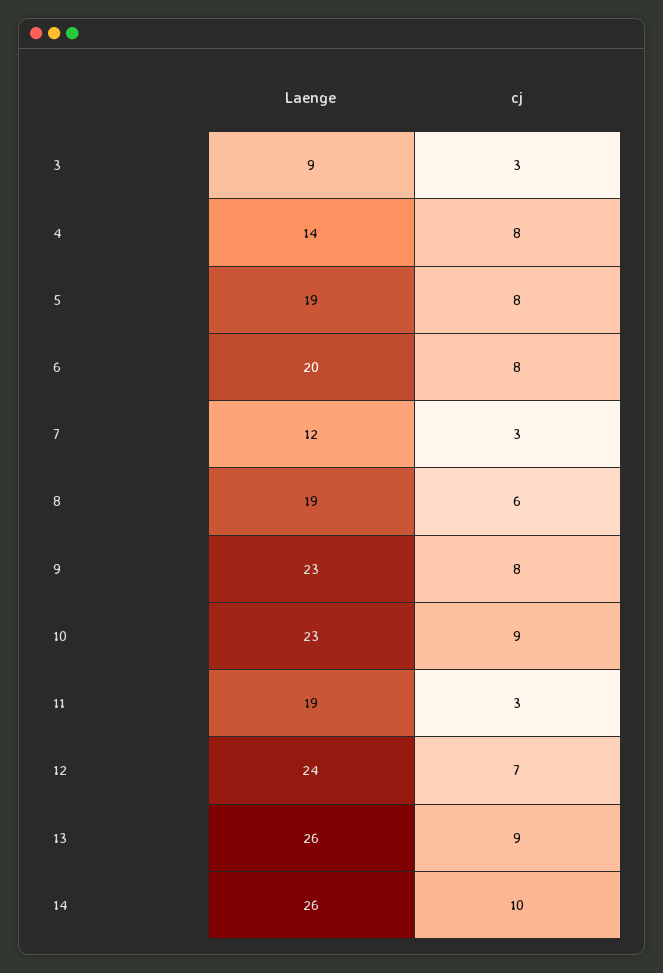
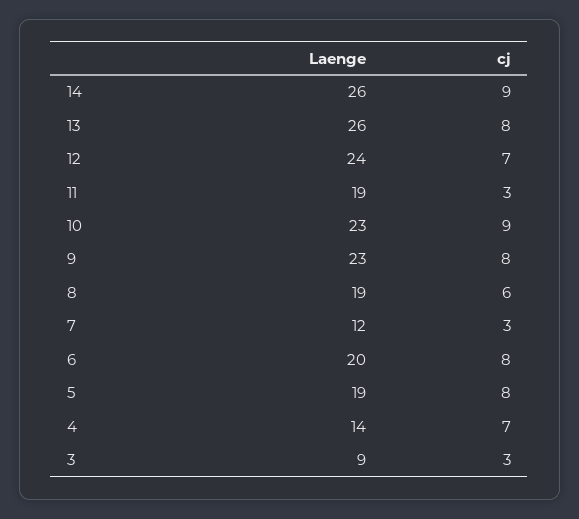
cj, 4: 8 -> 7
cj, 13: 9 -> 8
cj, 14: 10 -> 9

